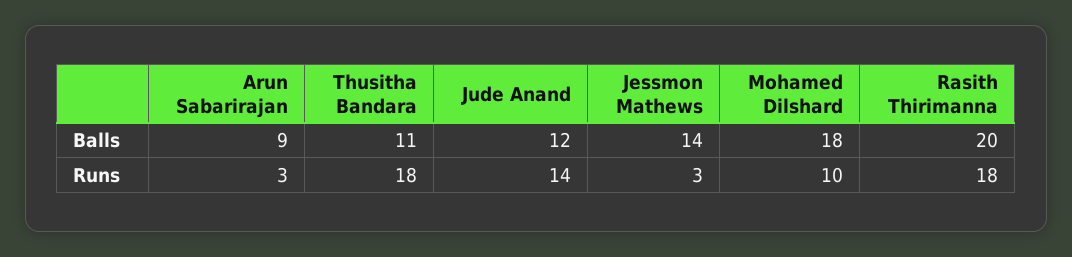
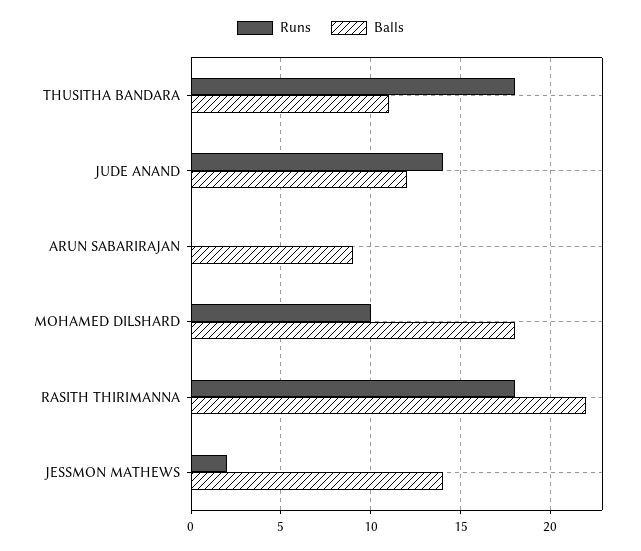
Balls, Rasith Thirimanna: 20 -> 22
Runs, Arun Sabarirajan: 3 -> 0
Runs, Jessmon Mathews: 3 -> 2

